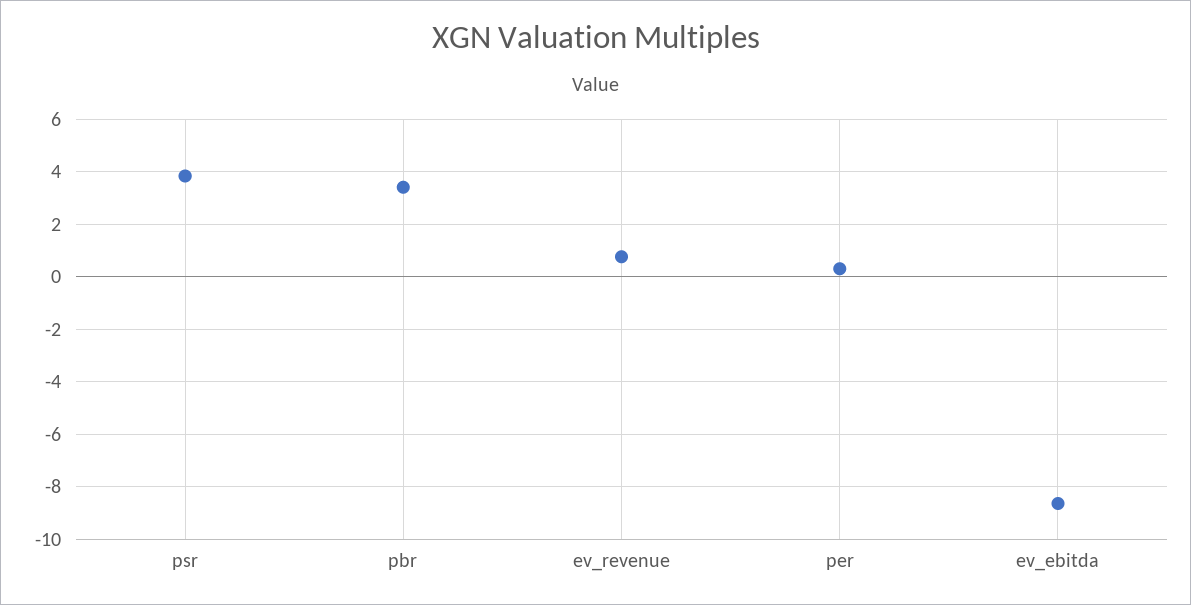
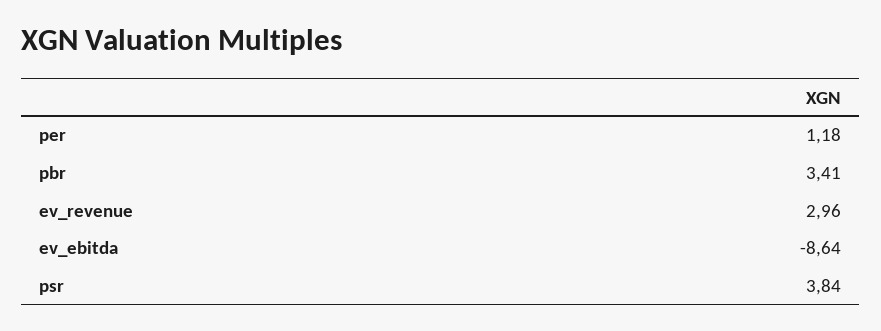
ev_revenue: 0.75 -> 2.96
per: 0.25 -> 1.18

